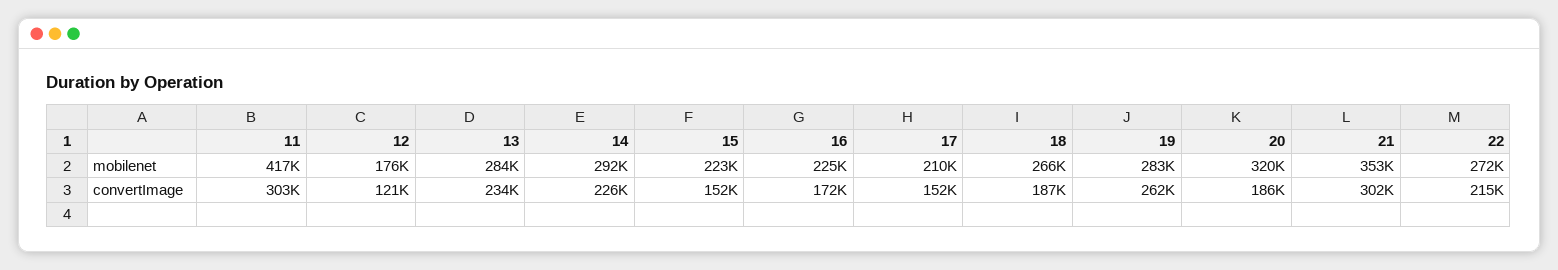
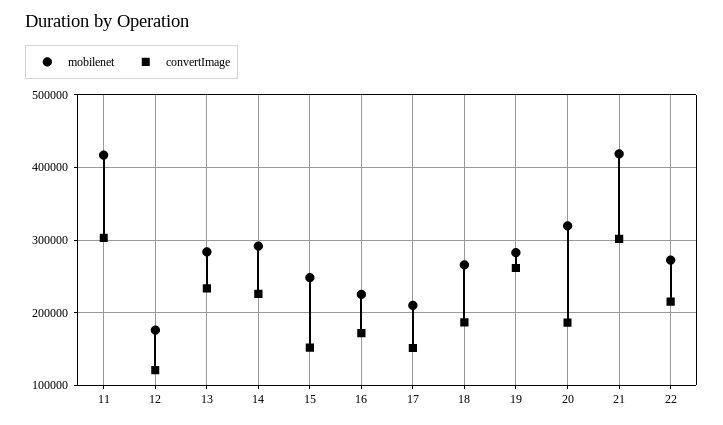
mobilenet, 15: 223000 -> 250000
mobilenet, 21: 353000 -> 420000

